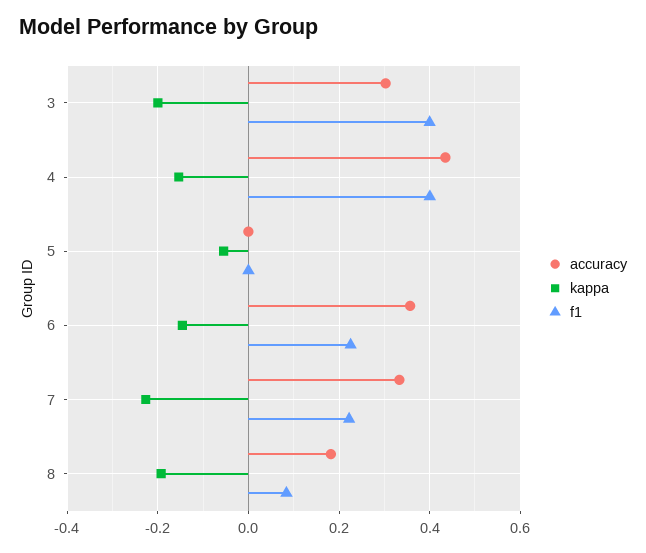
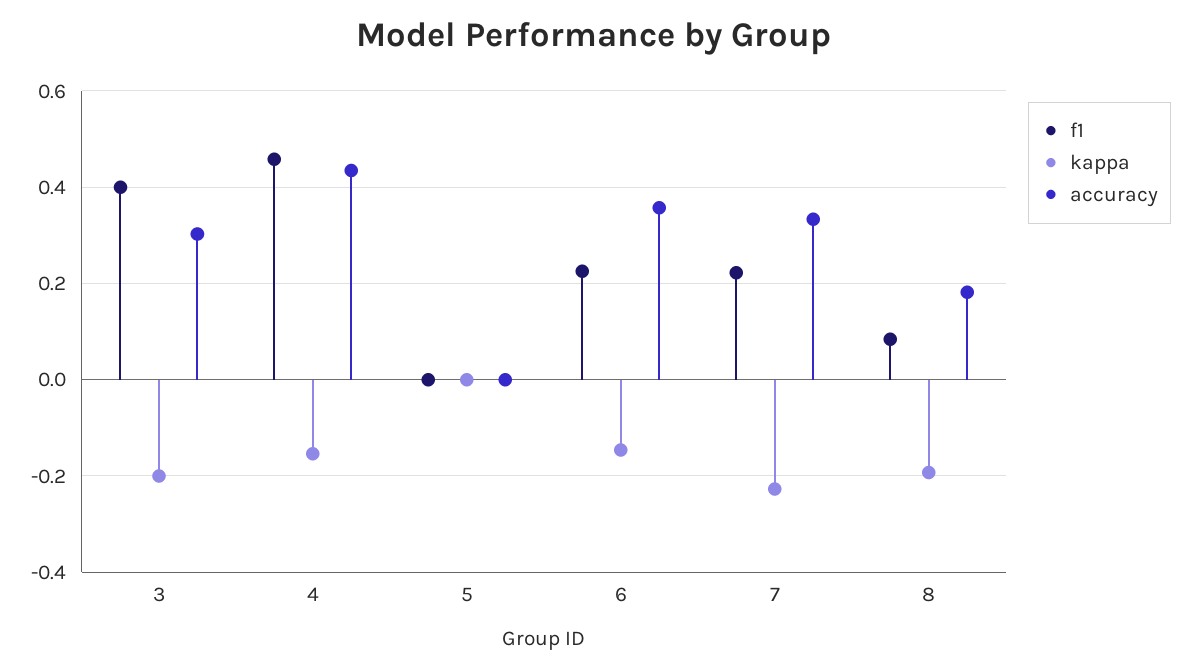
f1, 4: 0.4 -> 0.46
kappa, 5: -0.06 -> 0

